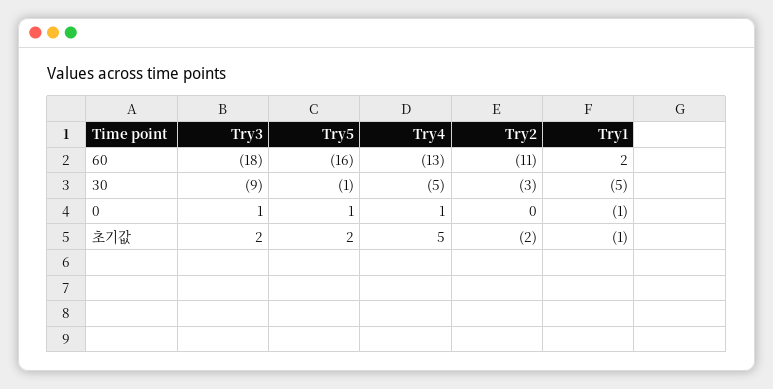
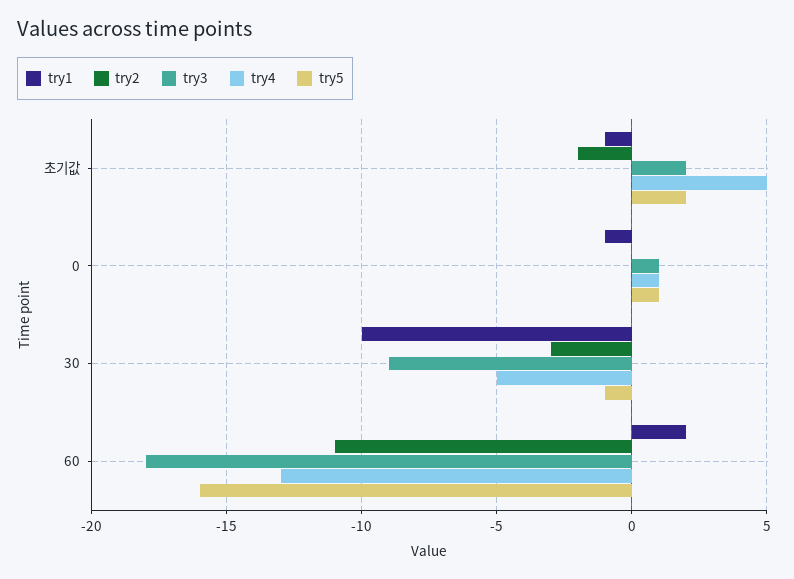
Try1, 30: -5 -> -10

